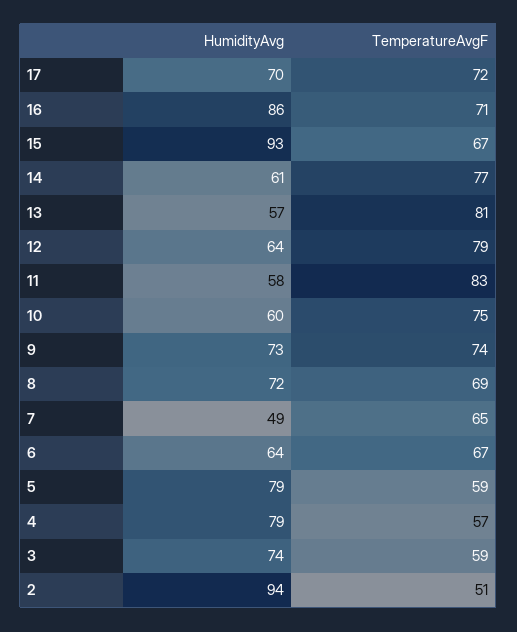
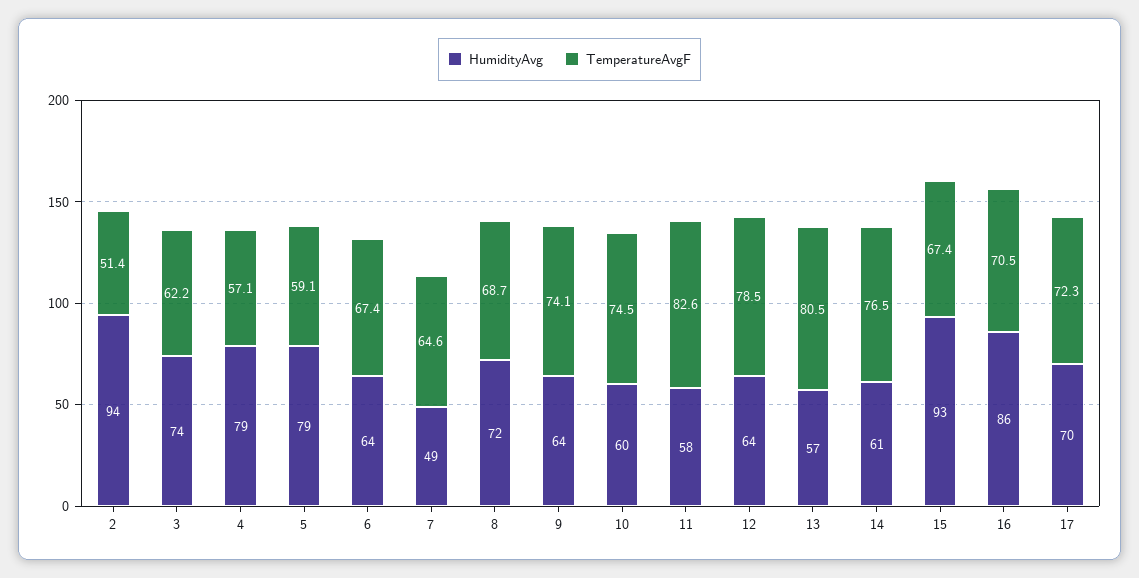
HumidityAvg, 9: 73 -> 64
TemperatureAvgF, 3: 59 -> 62.2

